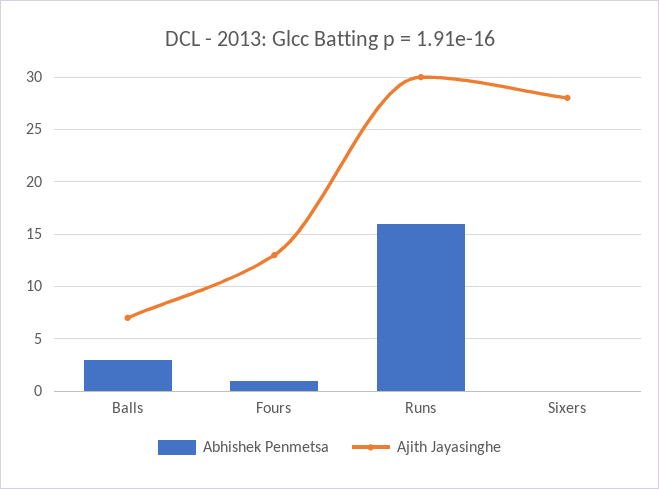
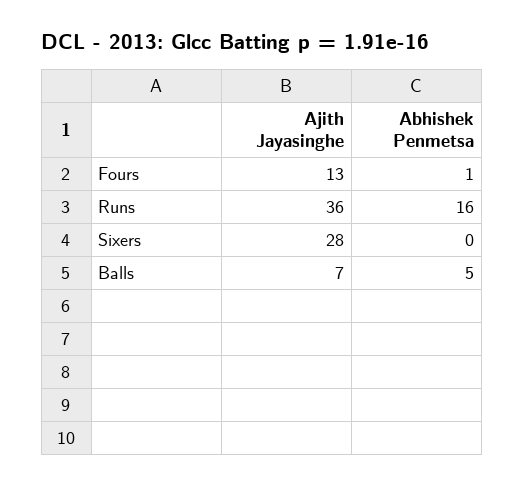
Abhishek Penmetsa, Balls: 3 -> 5
Ajith Jayasinghe, Runs: 30 -> 36

